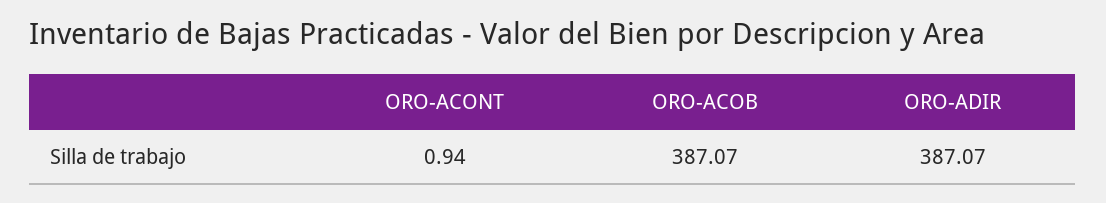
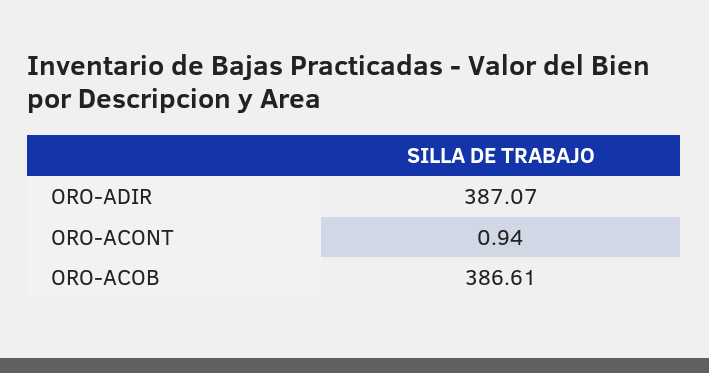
ORO-ACOB: 387.07 -> 386.61

